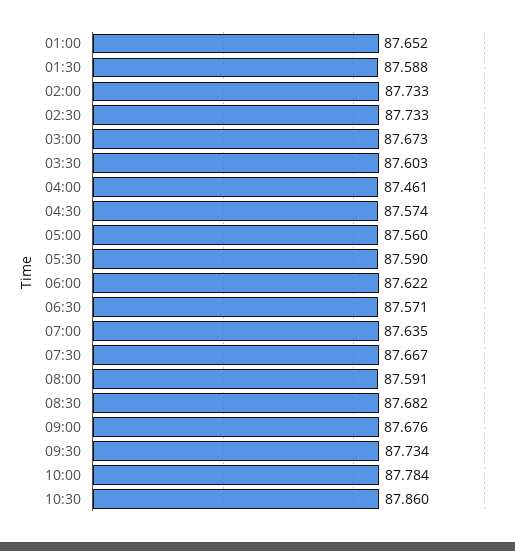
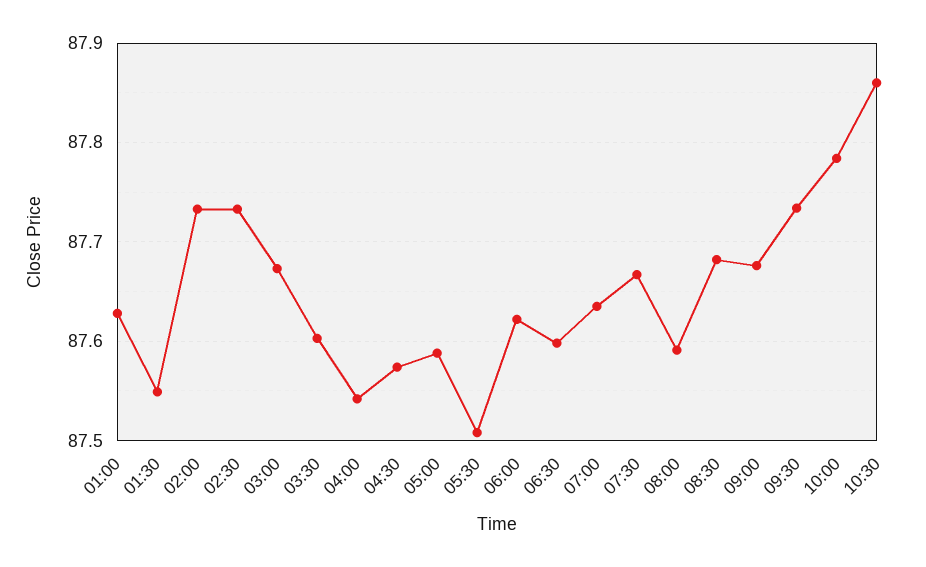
01:00: 87.652 -> 87.63
01:30: 87.588 -> 87.55
04:00: 87.461 -> 87.54
05:00: 87.56 -> 87.59
05:30: 87.59 -> 87.51
06:30: 87.571 -> 87.6

